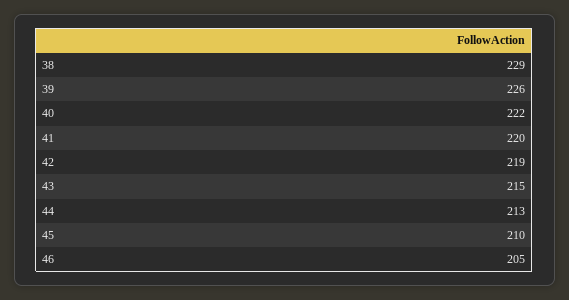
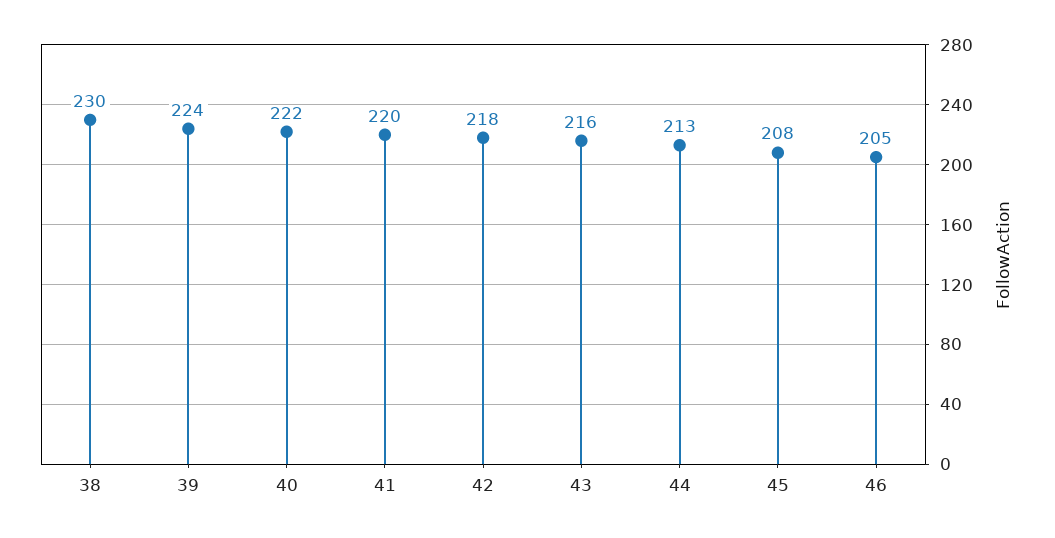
38: 229 -> 230
39: 226 -> 224
42: 219 -> 218
43: 215 -> 216
45: 210 -> 208

